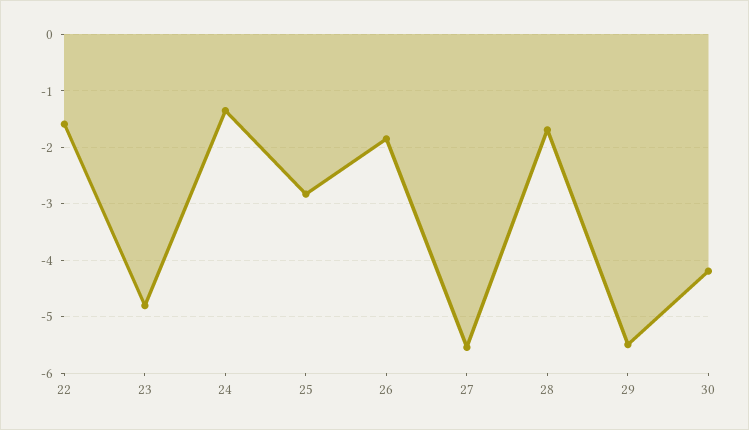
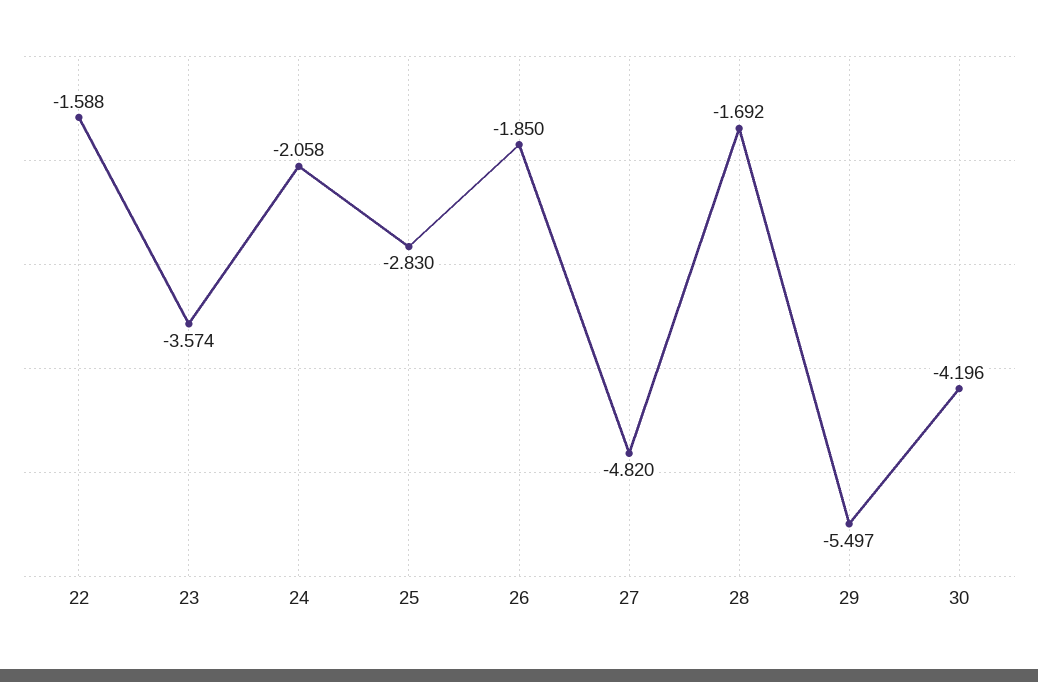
23: -4.8 -> -3.574
24: -1.4 -> -2.058
27: -5.6 -> -4.82

